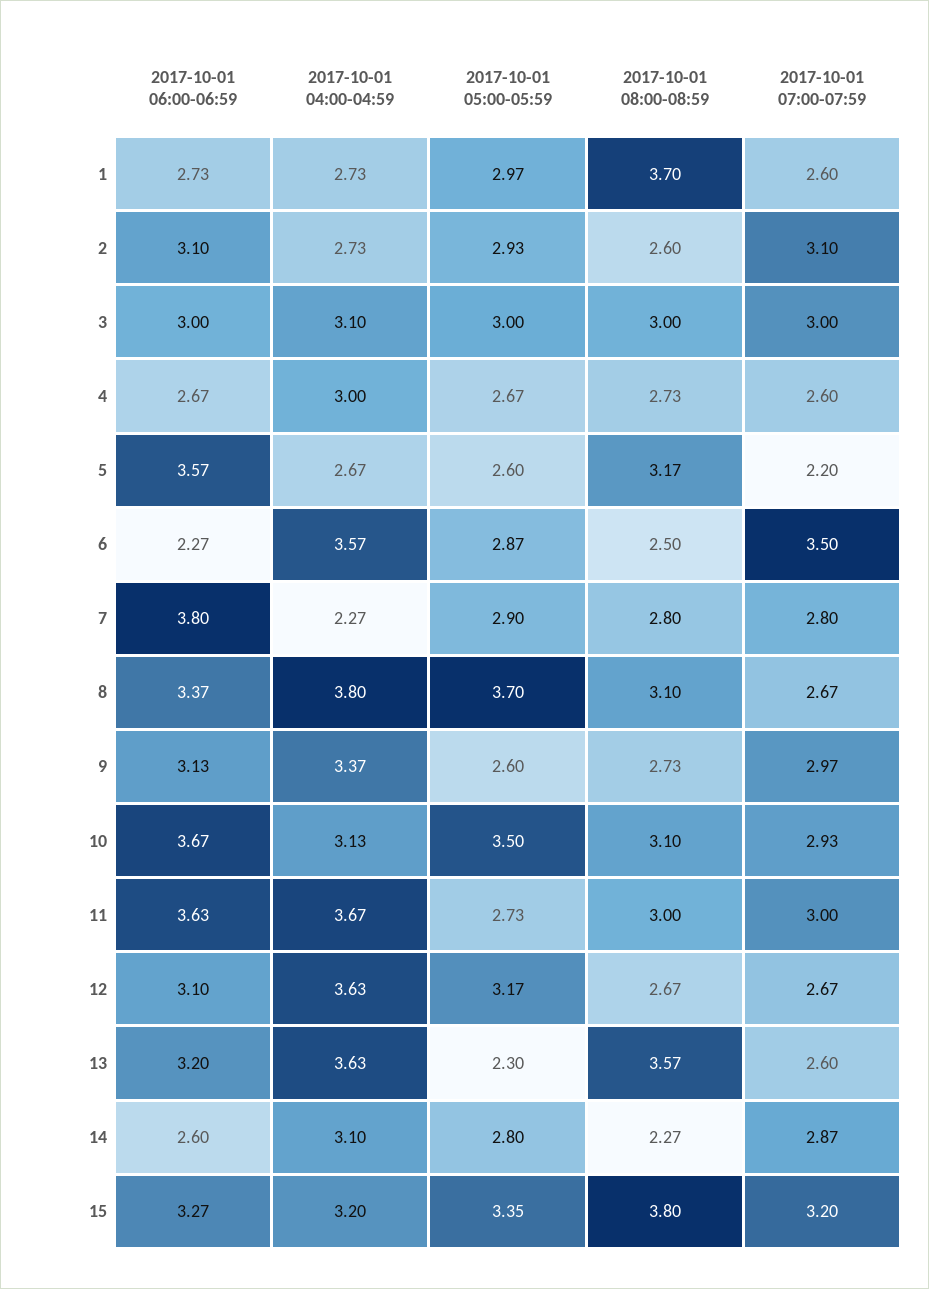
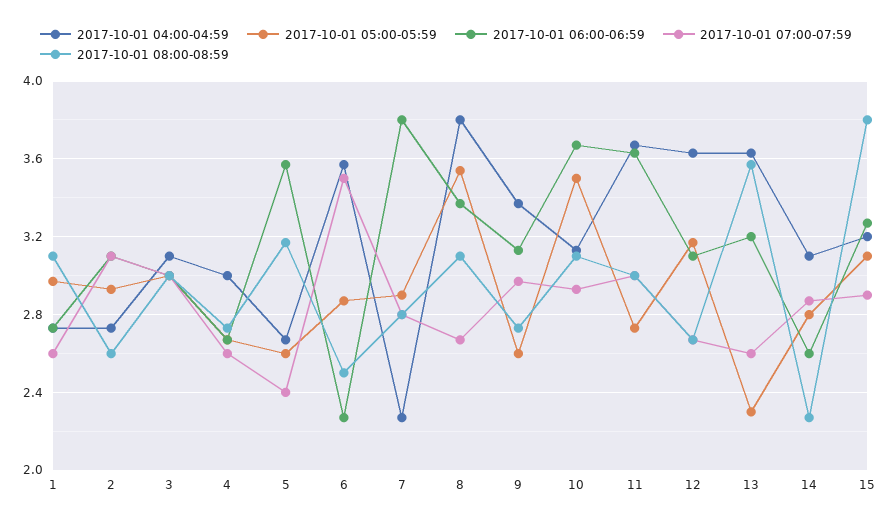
2017-10-01 08:00-08:59, 1: 3.7 -> 3.1
2017-10-01 07:00-07:59, 5: 2.2 -> 2.4
2017-10-01 05:00-05:59, 8: 3.7 -> 3.55
2017-10-01 05:00-05:59, 15: 3.35 -> 3.1
2017-10-01 07:00-07:59, 15: 3.2 -> 2.9

